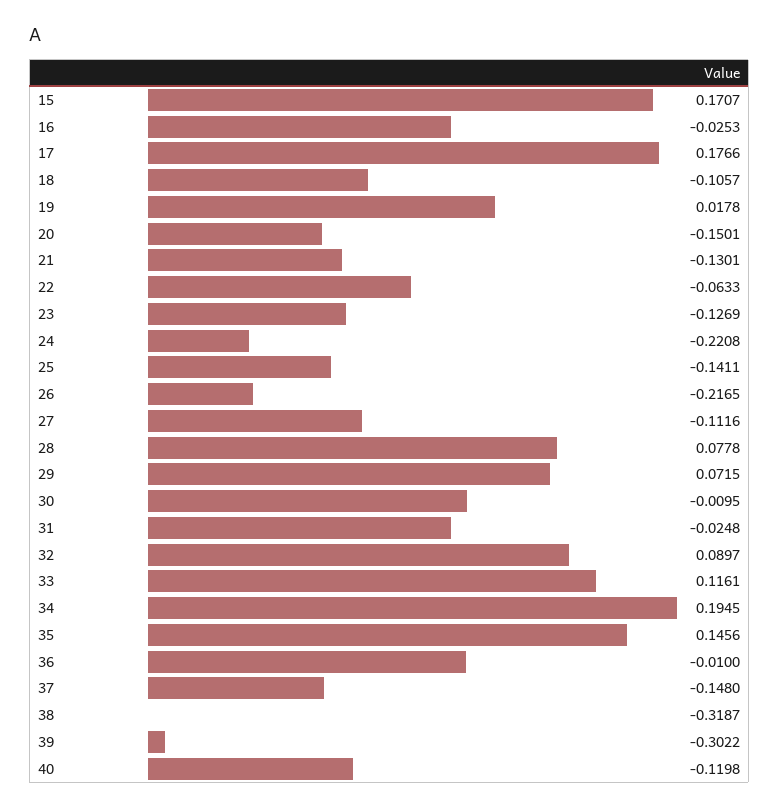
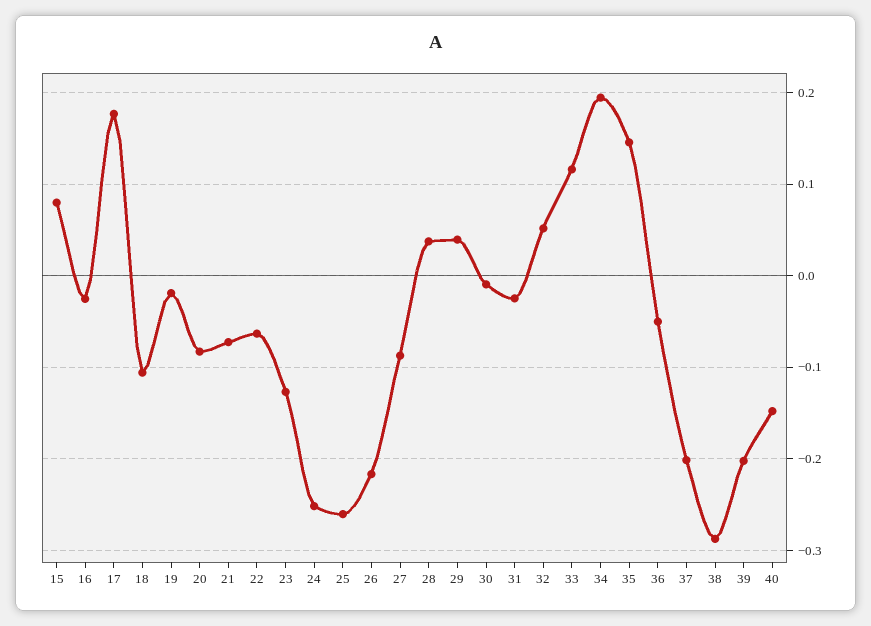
15: 0.1707 -> 0.08
19: 0.0178 -> -0.02
20: -0.1501 -> -0.08
21: -0.1301 -> -0.07
24: -0.2208 -> -0.25
25: -0.1411 -> -0.26
27: -0.1116 -> -0.09
28: 0.0778 -> 0.04
29: 0.0715 -> 0.04
32: 0.0897 -> 0.05
36: -0.01 -> -0.05
37: -0.148 -> -0.2
38: -0.3187 -> -0.29
39: -0.3022 -> -0.2
40: -0.1198 -> -0.15

